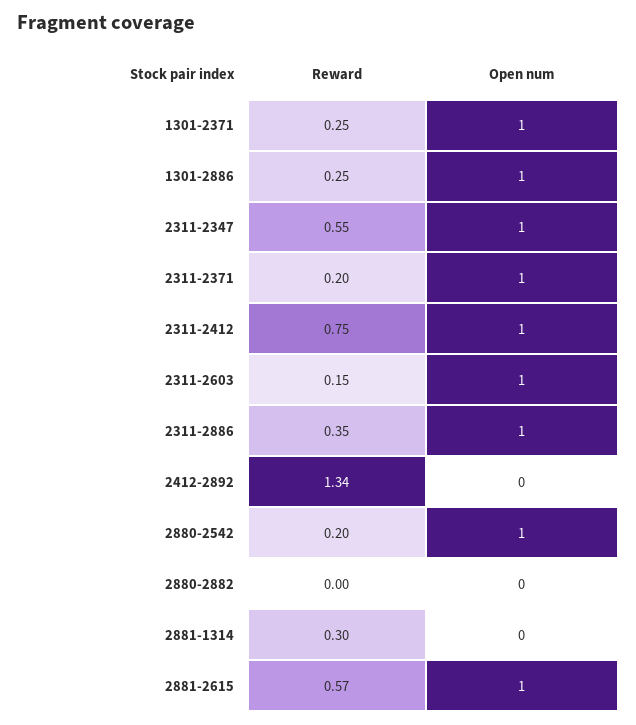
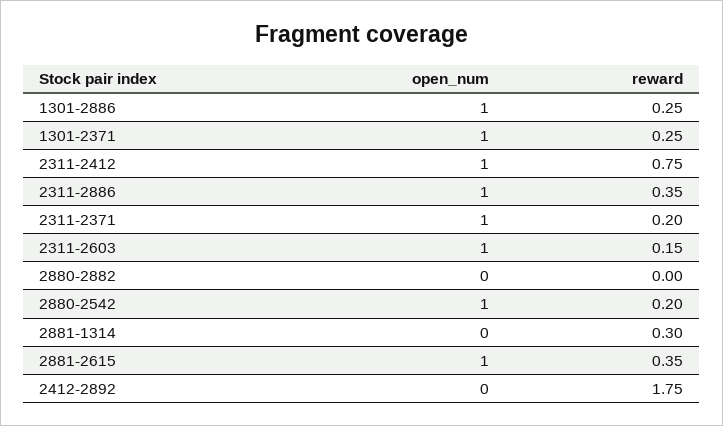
Reward, 2311-2347: 0.55 -> none
Open num, 2311-2347: 1 -> none
Reward, 2412-2892: 1.34 -> 1.75
Reward, 2881-2615: 0.57 -> 0.35

